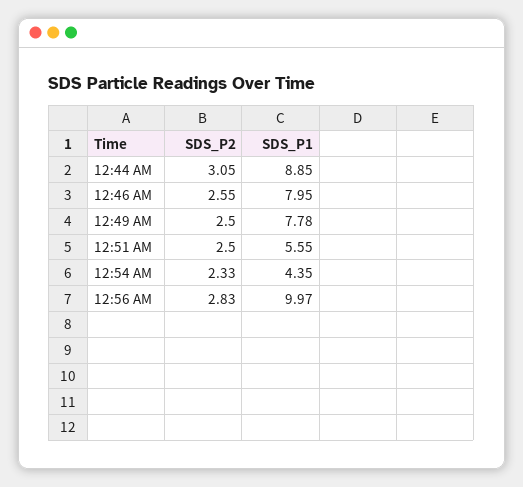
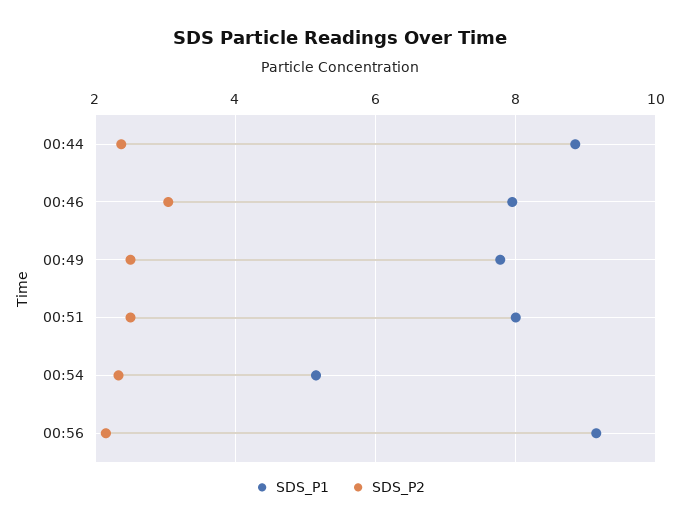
SDS_P2, 12:44 AM: 3.05 -> 2.4
SDS_P2, 12:46 AM: 2.55 -> 3
SDS_P1, 12:51 AM: 5.55 -> 8
SDS_P1, 12:54 AM: 4.35 -> 5.2
SDS_P2, 12:56 AM: 2.83 -> 2.2
SDS_P1, 12:56 AM: 9.97 -> 9.2

